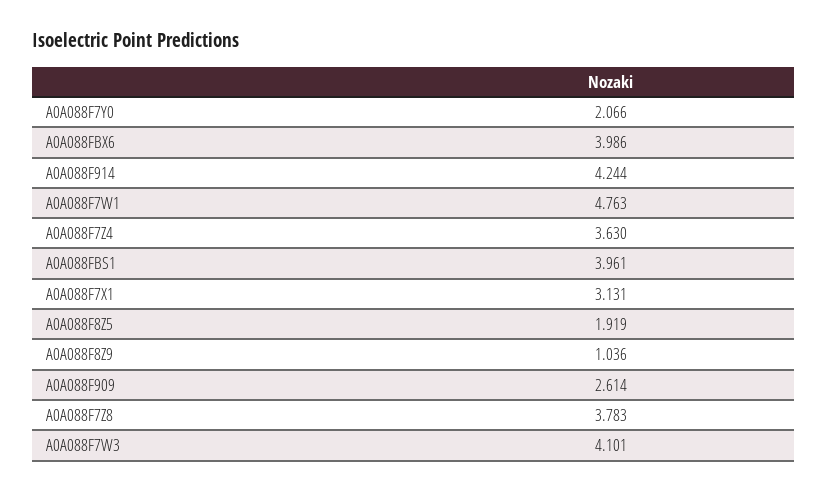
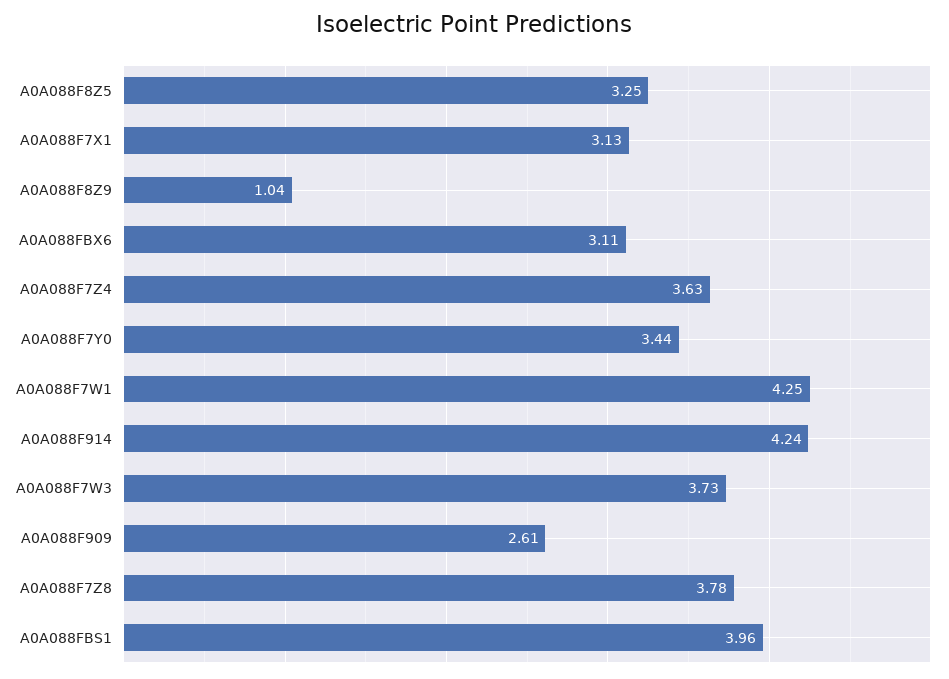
A0A088F7Y0: 2.066 -> 3.44
A0A088FBX6: 3.986 -> 3.11
A0A088F7W1: 4.763 -> 4.25
A0A088F8Z5: 1.919 -> 3.25
A0A088F7W3: 4.101 -> 3.73

